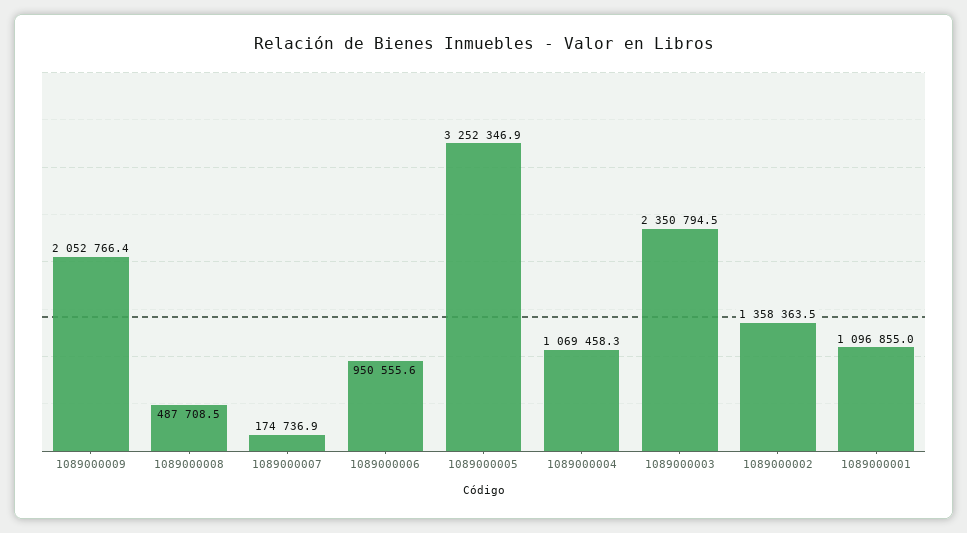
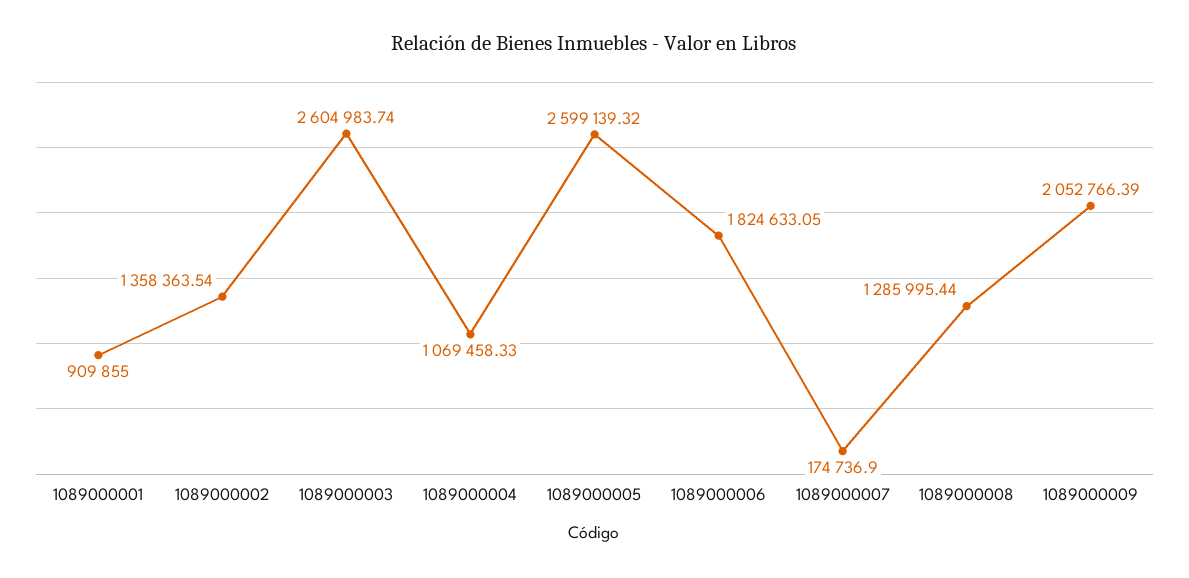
1089000008: 487708.5 -> 1285995.44
1089000006: 950555.6 -> 1824633.05
1089000005: 3252346.9 -> 2599139.32
1089000003: 2350794.5 -> 2604983.74
1089000001: 1096855 -> 909855

